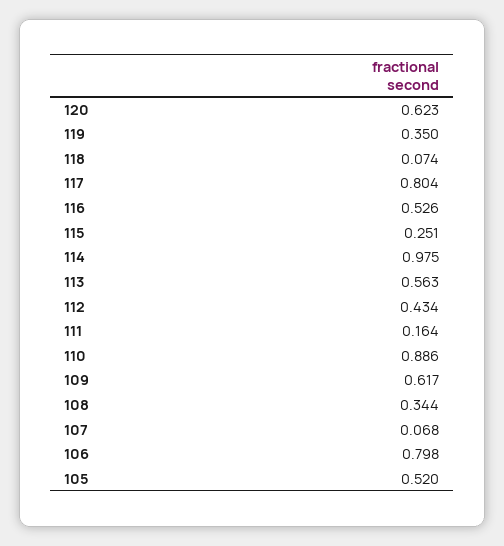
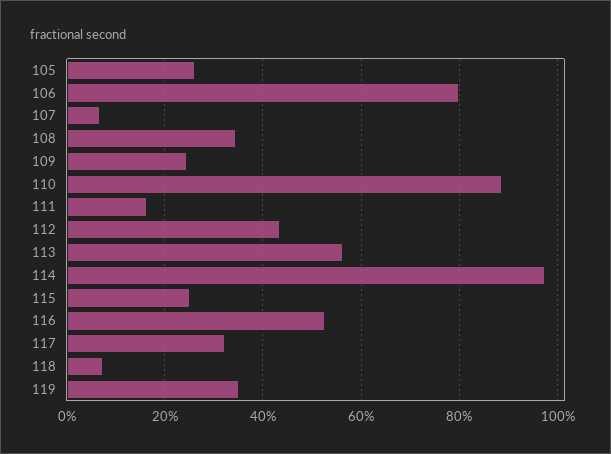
120: 0.623 -> none
117: 0.804 -> 0.32
109: 0.617 -> 0.24
105: 0.52 -> 0.26

